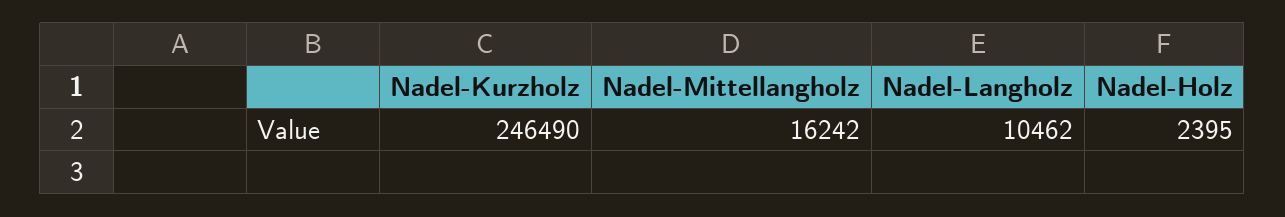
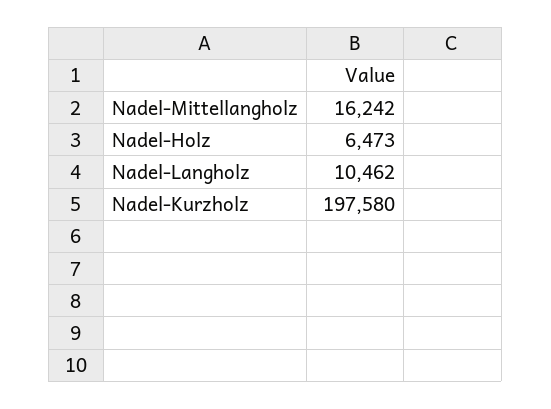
Nadel-Kurzholz: 246490 -> 197580
Nadel-Holz: 2395 -> 6473

